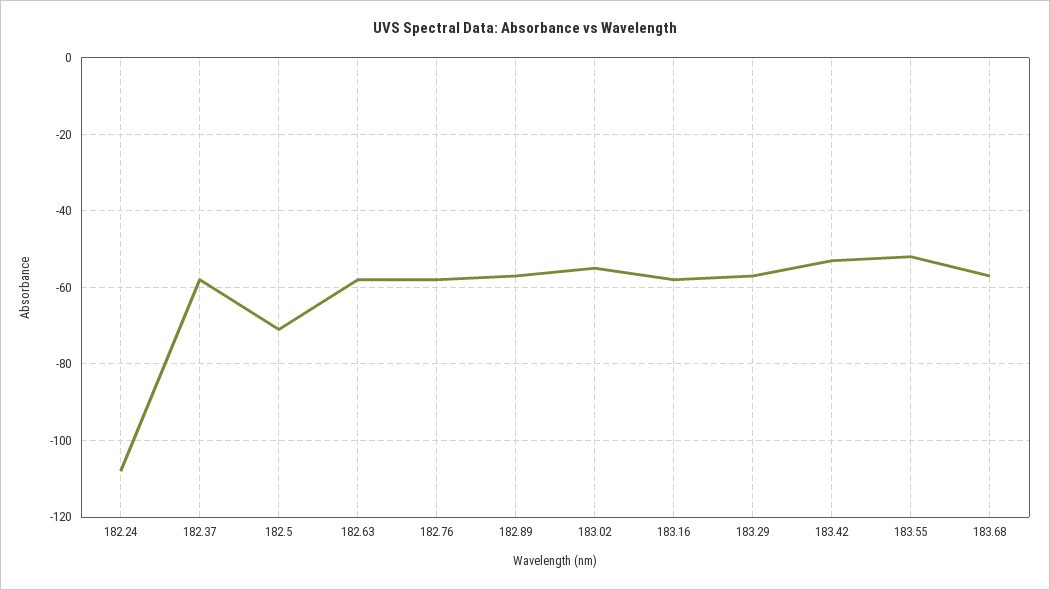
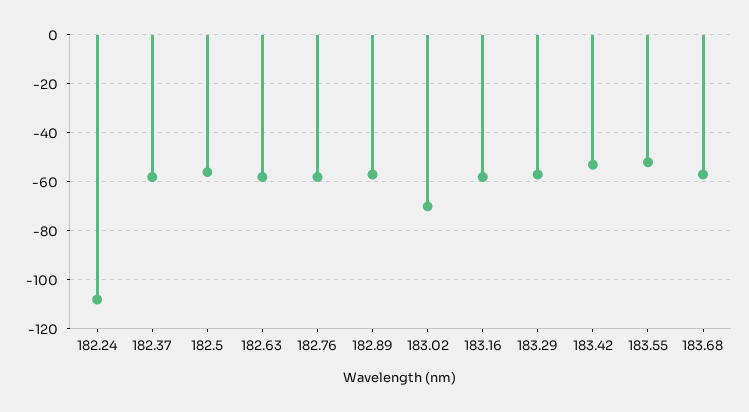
182.5: -70 -> -55
183.02: -55 -> -70

